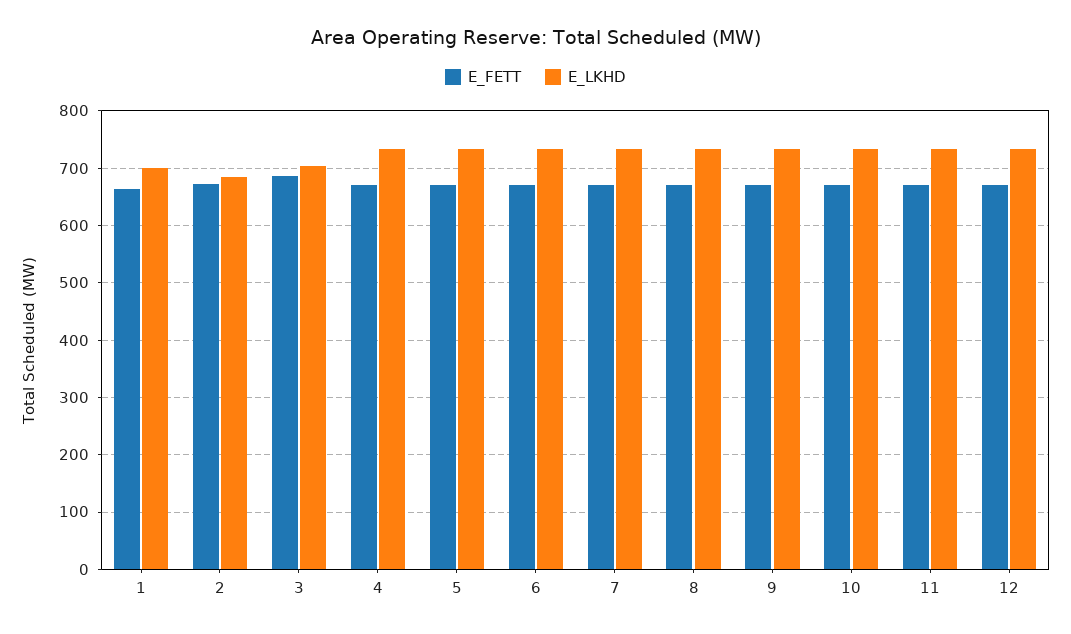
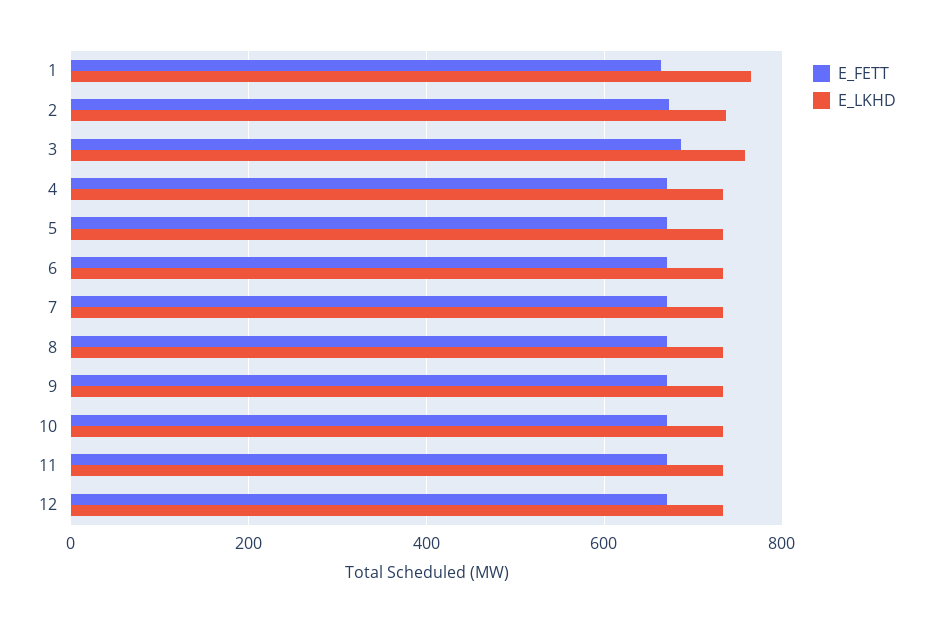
E_LKHD, 1: 700 -> 760
E_LKHD, 2: 680 -> 740
E_LKHD, 3: 700 -> 760

